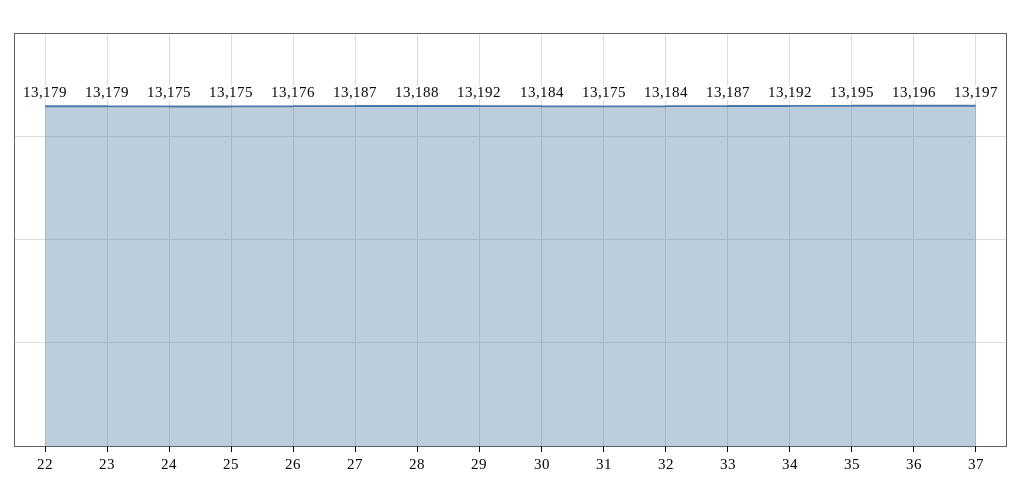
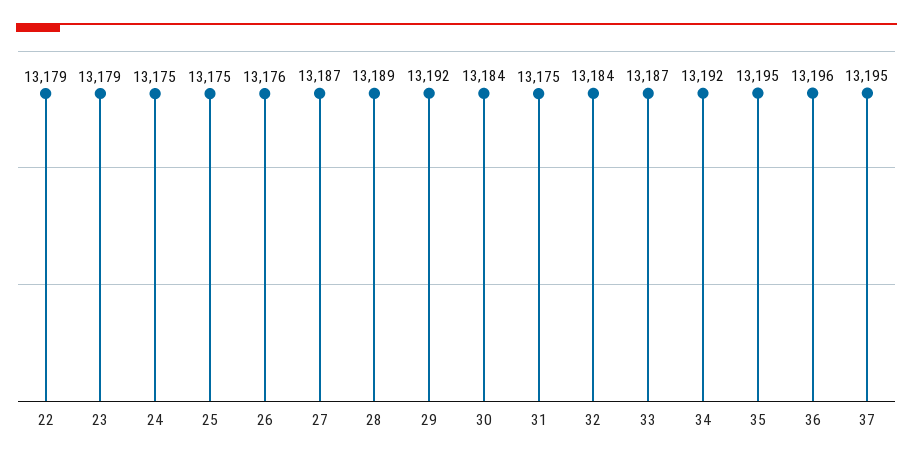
28: 13188 -> 13189
37: 13197 -> 13195

